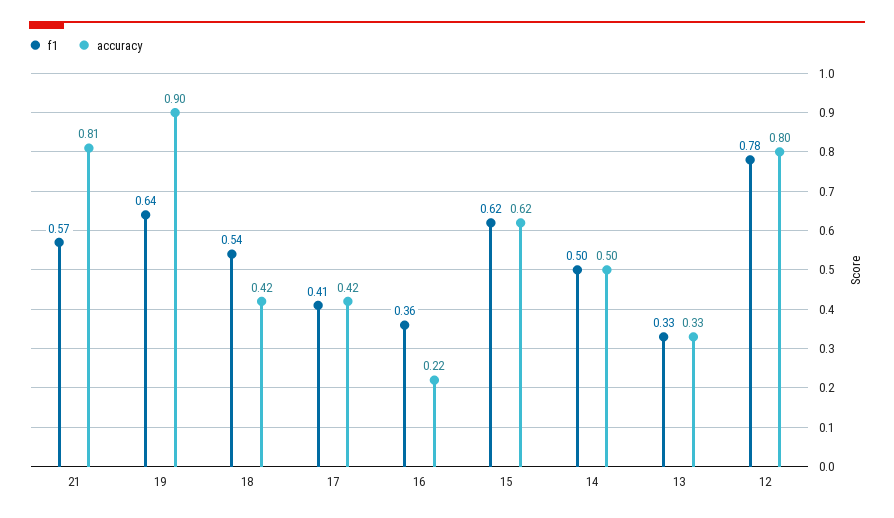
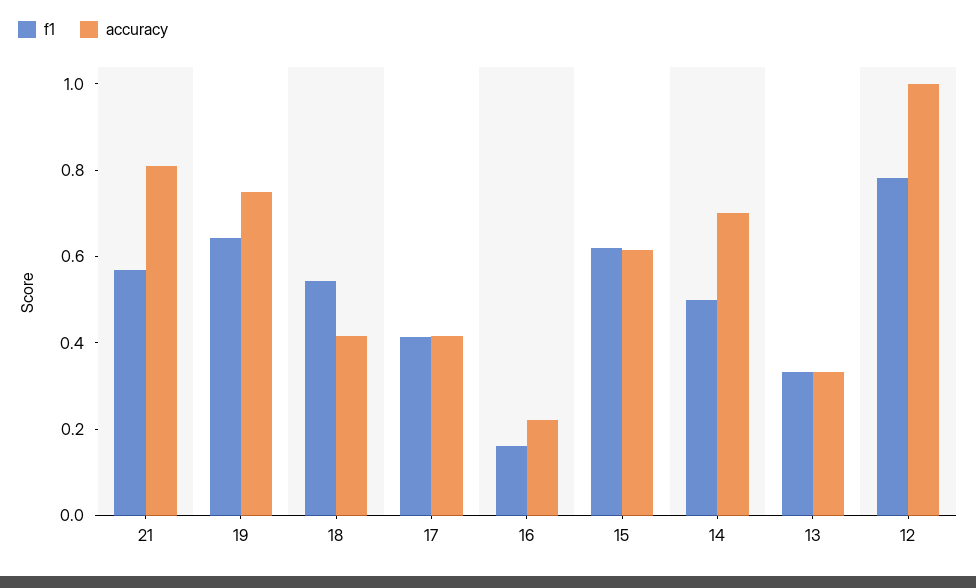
accuracy, 19: 0.9 -> 0.75
f1, 16: 0.36 -> 0.15
accuracy, 14: 0.5 -> 0.7
accuracy, 12: 0.8 -> 1

